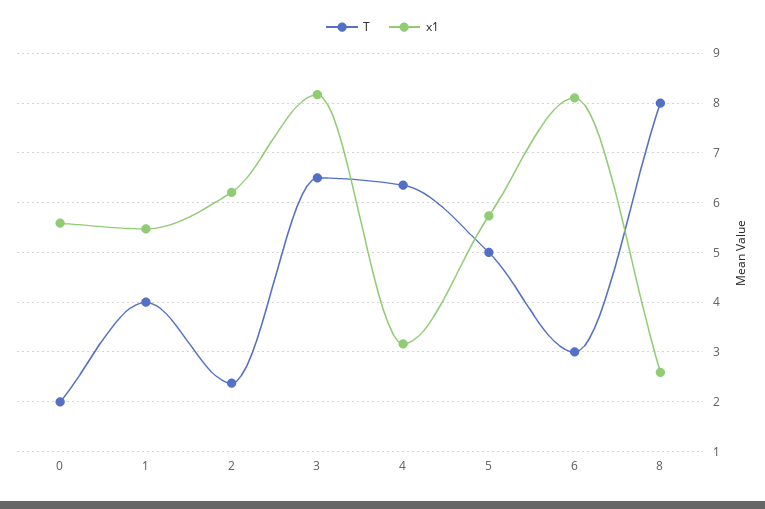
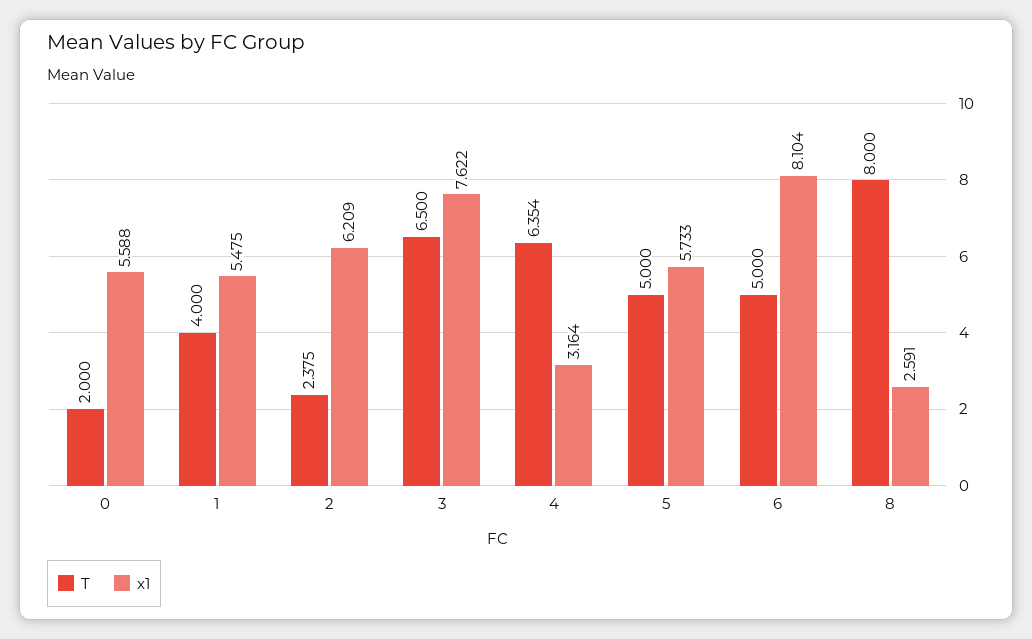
x1, 3: 8.2 -> 7.622
T, 6: 3 -> 5

